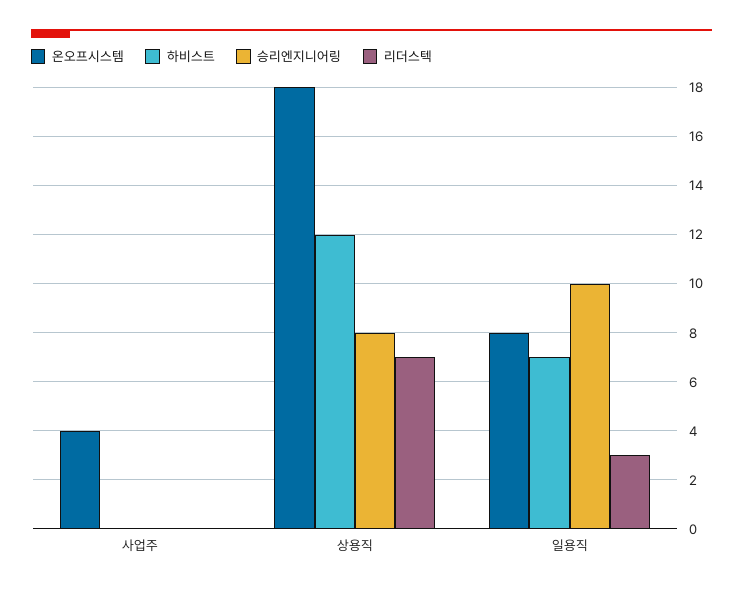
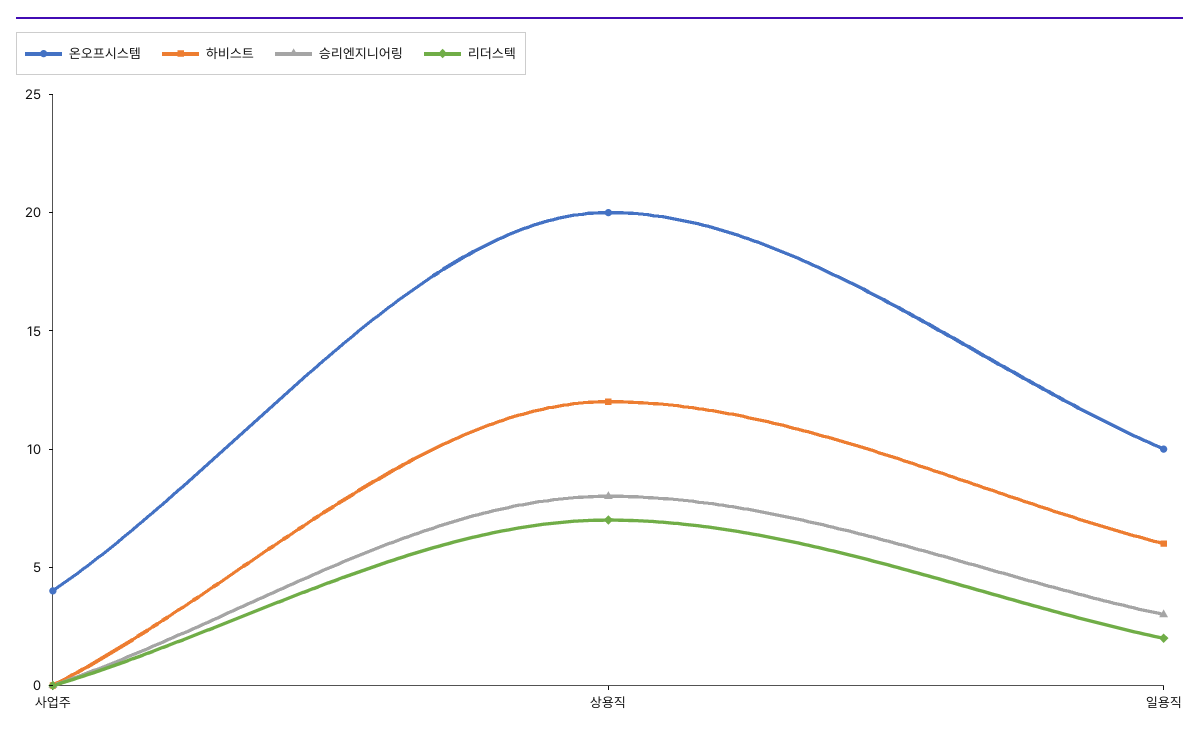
온오프시스템, 상용직: 18 -> 20
온오프시스템, 일용직: 8 -> 10
하비스트, 일용직: 7 -> 6
승리엔지니어링, 일용직: 10 -> 3
리더스텍, 일용직: 3 -> 2

